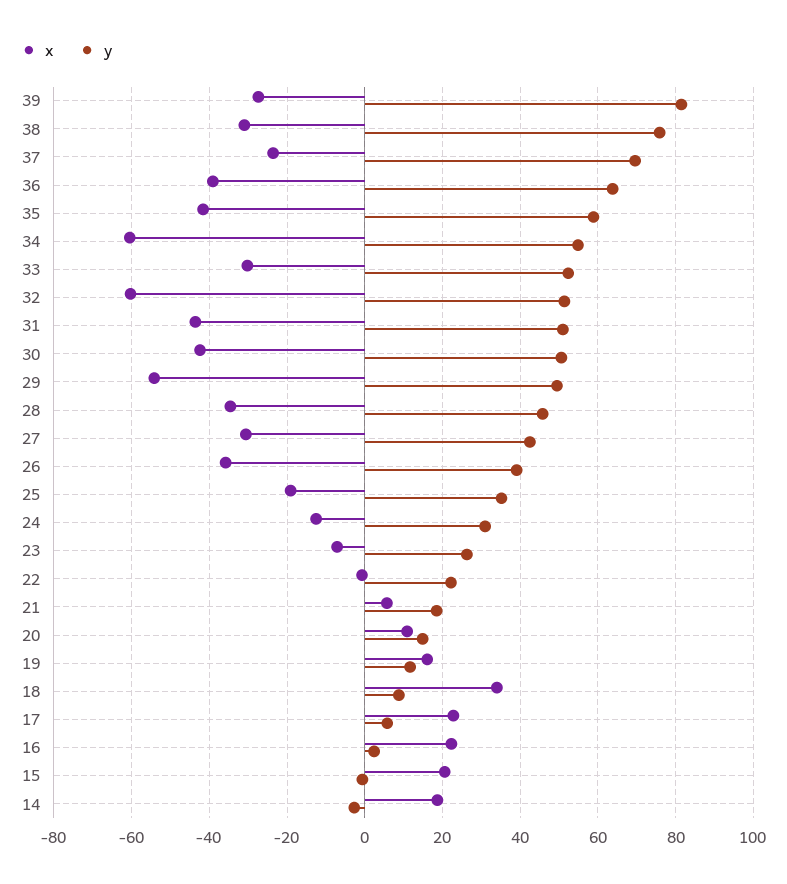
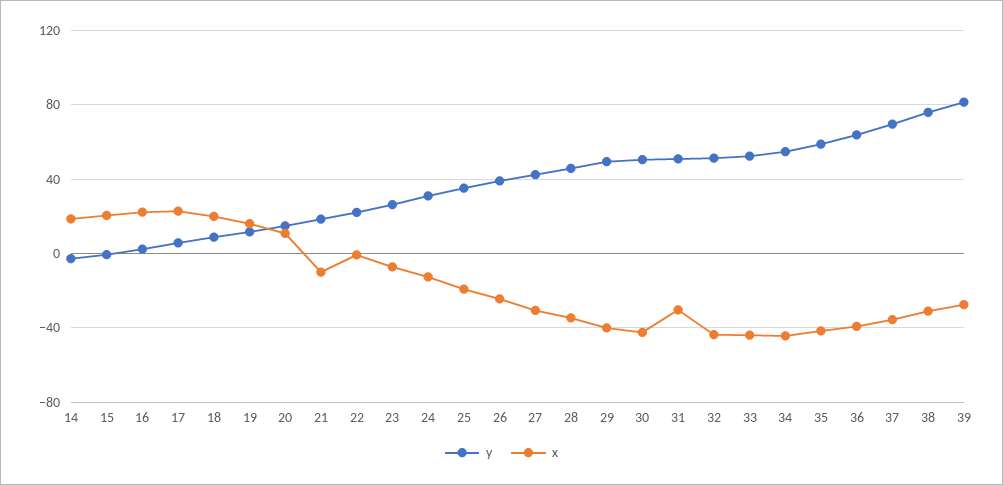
x, 37: -24 -> -35
x, 34: -60 -> -45
x, 33: -30 -> -45
x, 32: -60 -> -45
x, 31: -44 -> -30
x, 29: -54 -> -40
x, 26: -36 -> -25
x, 21: 6 -> -10
x, 18: 34 -> 20

